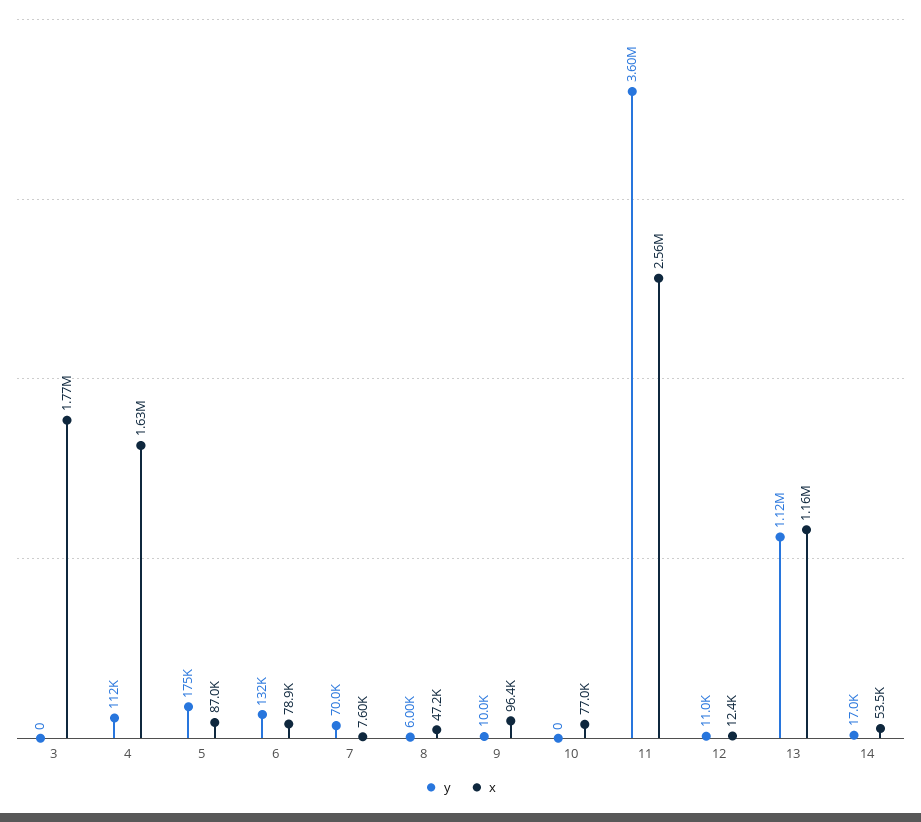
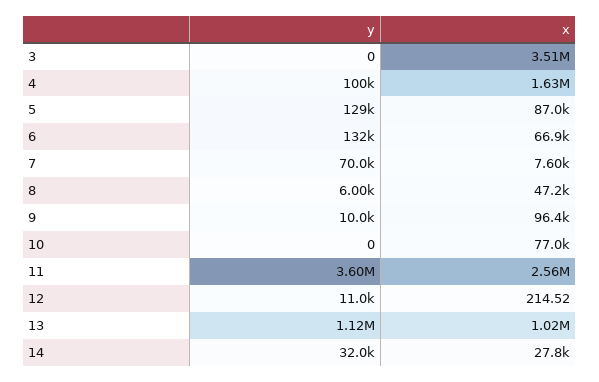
x, 3: 1770000 -> 3510000
y, 4: 112000 -> 100000
y, 5: 175000 -> 129000
x, 6: 78900 -> 66900
x, 12: 12400 -> 214.52
x, 13: 1160000 -> 1020000
y, 14: 17000 -> 32000
x, 14: 53500 -> 27800

